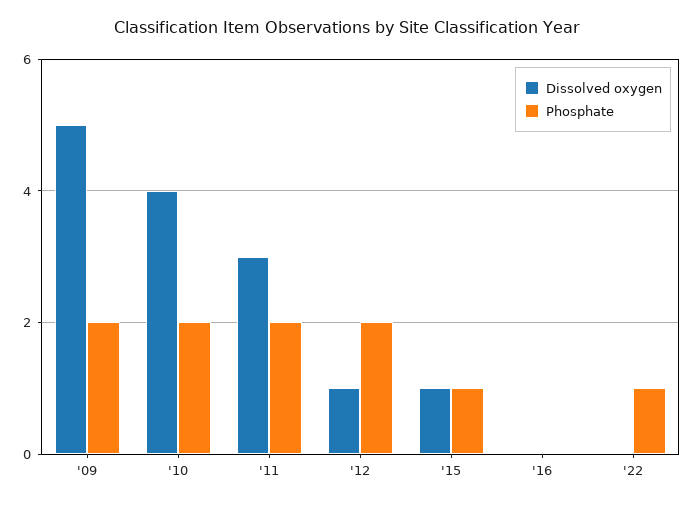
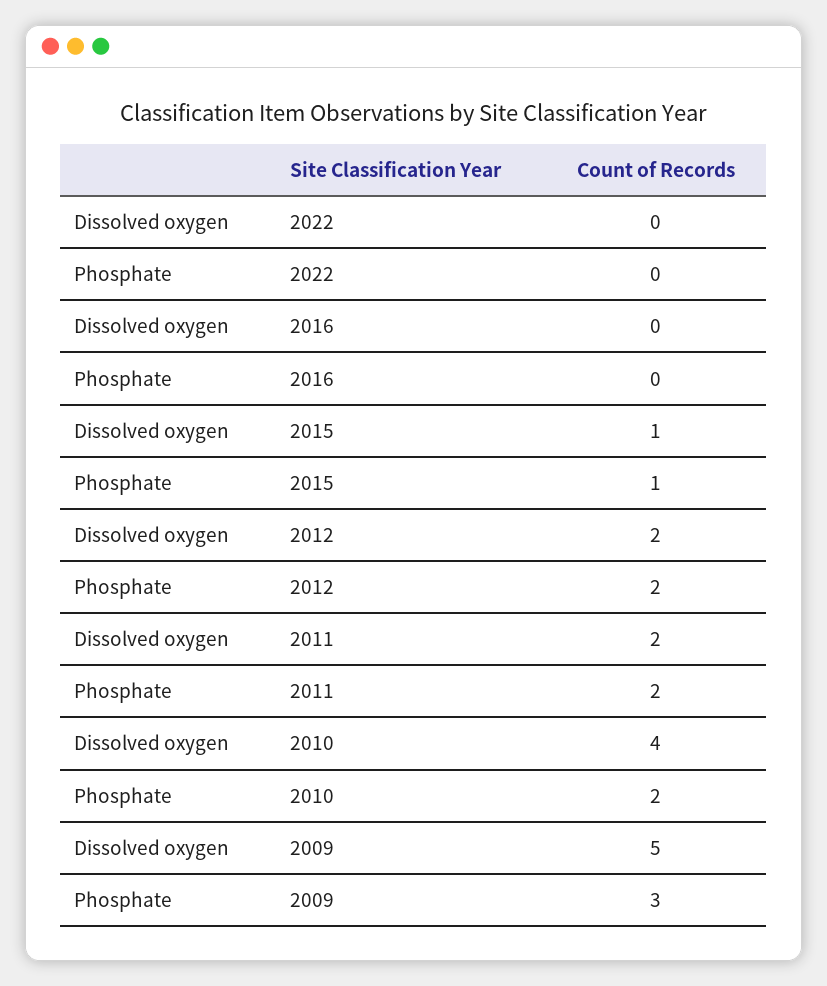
Phosphate, '09: 2 -> 3
Dissolved oxygen, '11: 3 -> 2
Dissolved oxygen, '12: 1 -> 2
Phosphate, '22: 1 -> 0

